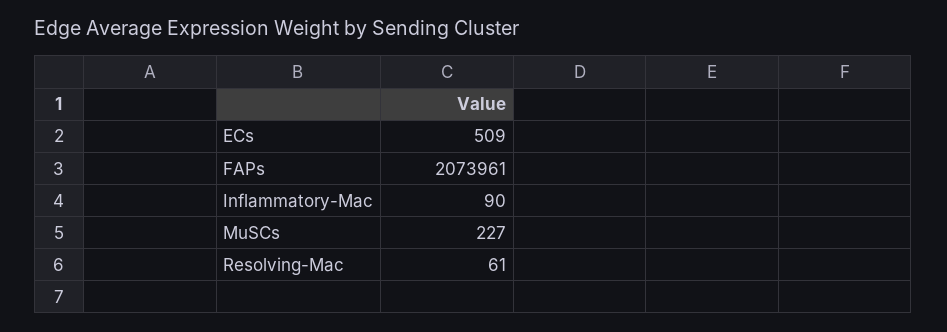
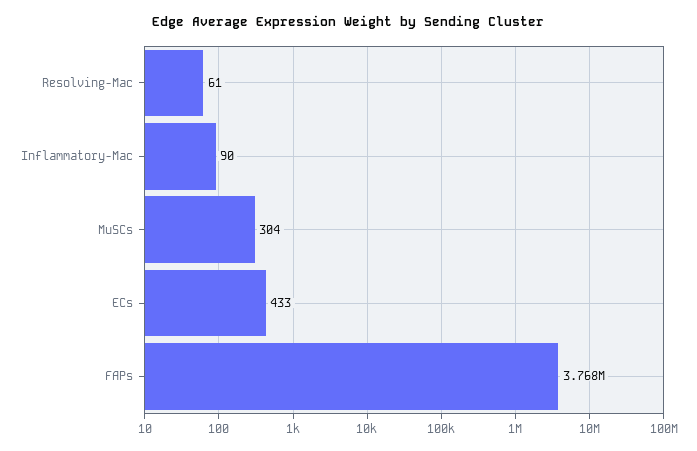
ECs: 509 -> 433
FAPs: 2073961 -> 3768000
MuSCs: 227 -> 304

